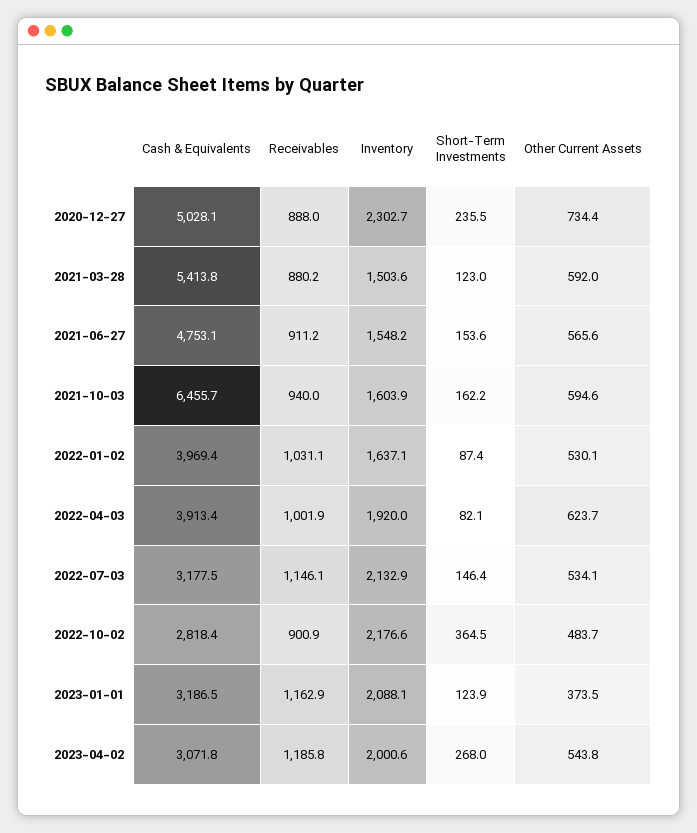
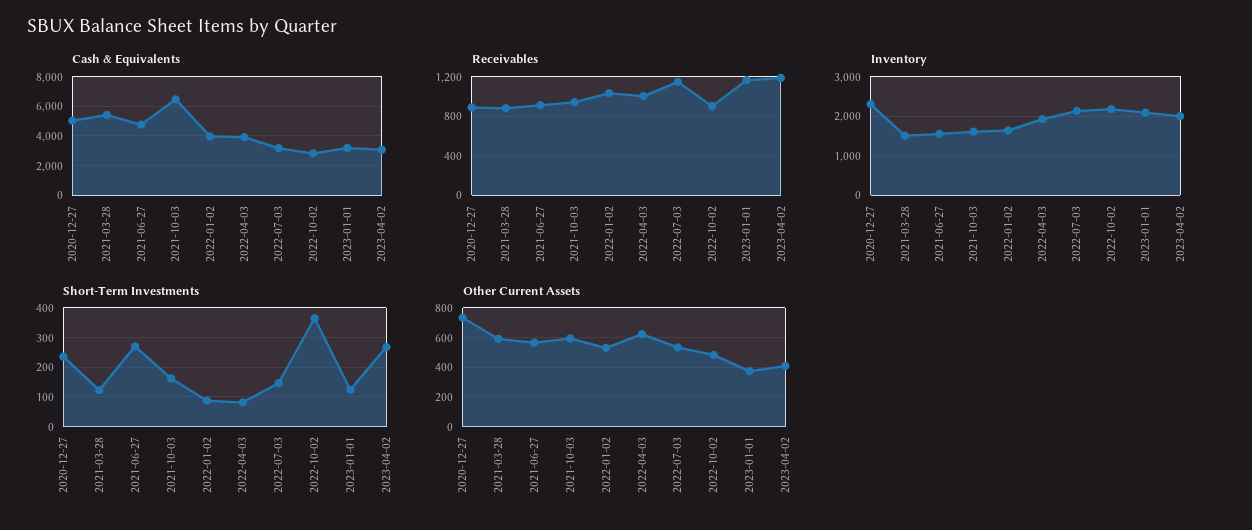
Short-Term Investments, 2021-06-27: 153.6 -> 275
Other Current Assets, 2023-04-02: 543.8 -> 400

